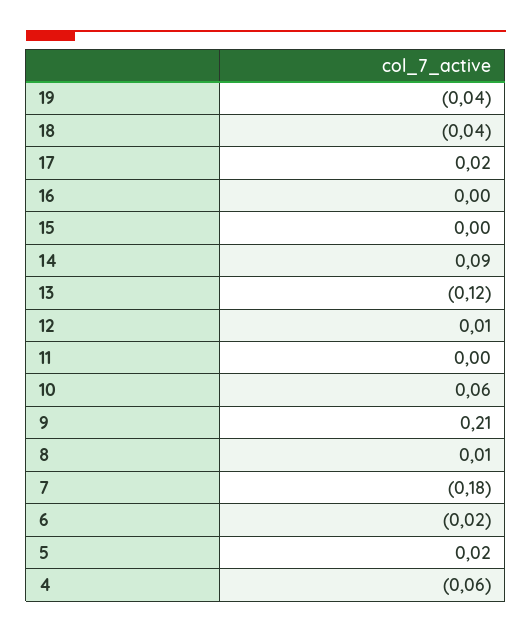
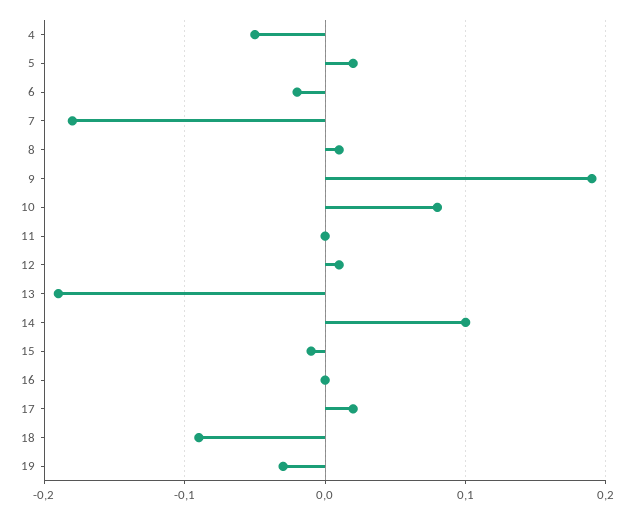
19: -0.04 -> -0.03
18: -0.04 -> -0.09
15: 0 -> -0.01
14: 0.09 -> 0.1
13: -0.12 -> -0.19
10: 0.06 -> 0.08
9: 0.21 -> 0.19
4: -0.06 -> -0.05

